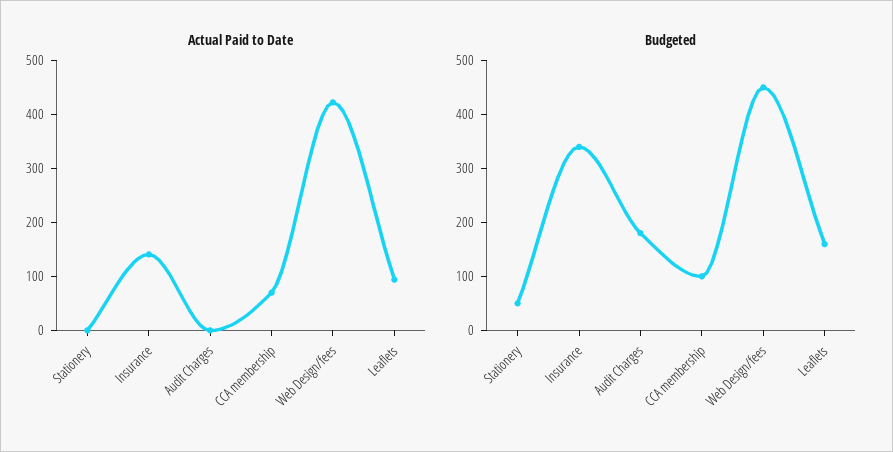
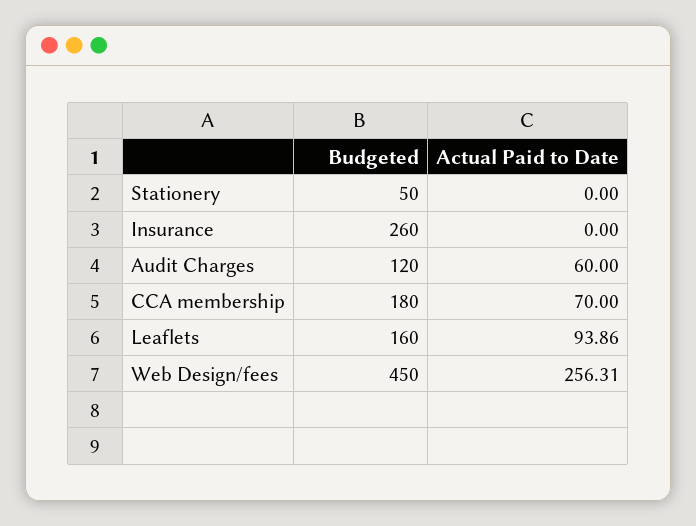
Actual Paid to Date, Insurance: 140 -> 0
Actual Paid to Date, Audit Charges: 0 -> 60
Actual Paid to Date, Web Design/fees: 420 -> 256.31
Budgeted, Insurance: 340 -> 260
Budgeted, Audit Charges: 180 -> 120
Budgeted, CCA membership: 100 -> 180

